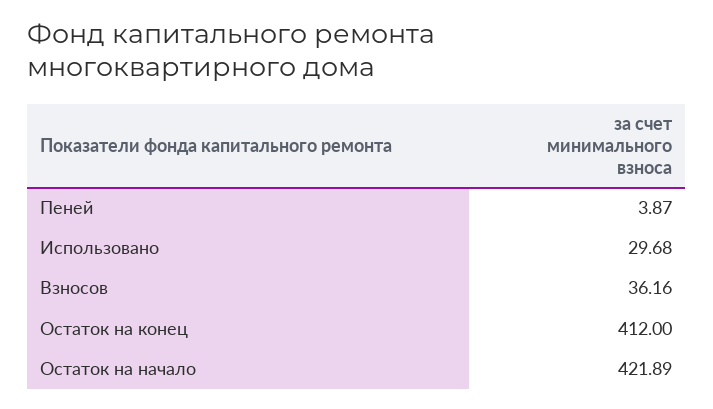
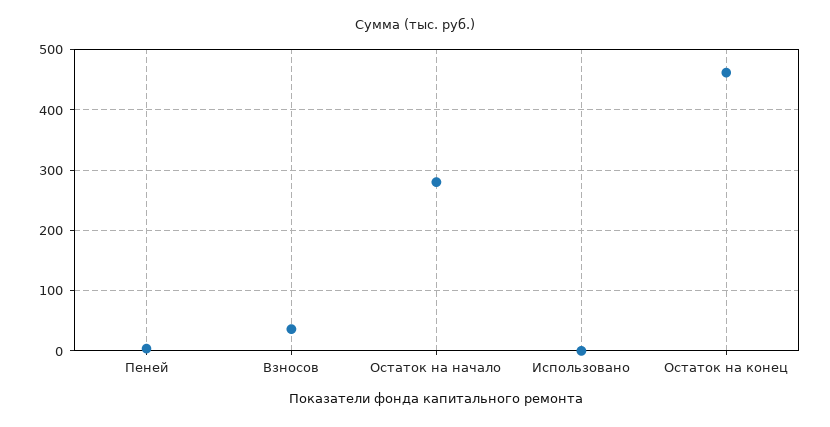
Использовано: 29.68 -> 0
Остаток на конец: 412 -> 460
Остаток на начало: 421.89 -> 280

